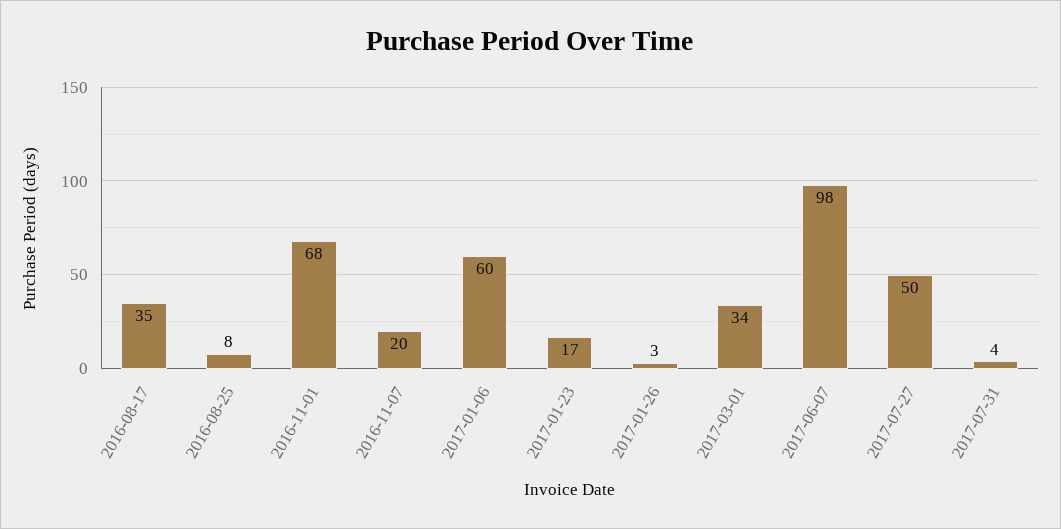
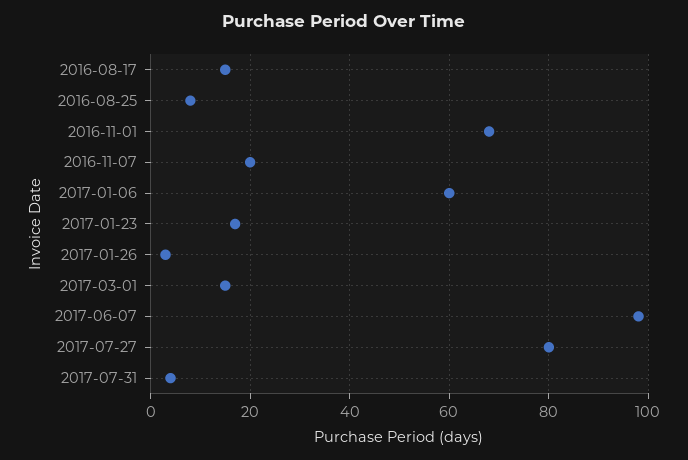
2016-08-17: 35 -> 15
2017-03-01: 34 -> 15
2017-07-27: 50 -> 80

